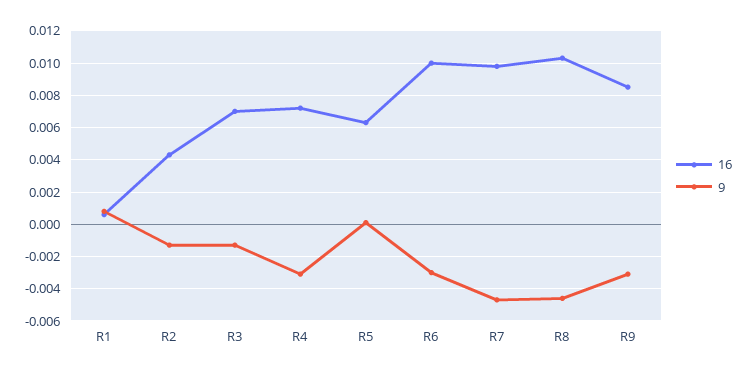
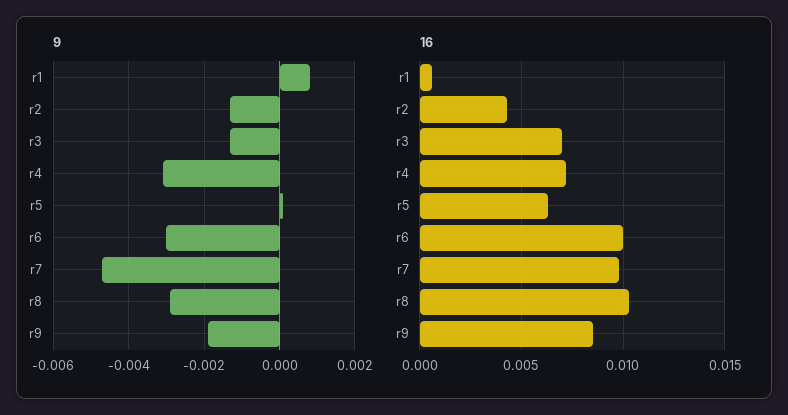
9, R8: -0.0045 -> -0.003
9, R9: -0.003 -> -0.002

